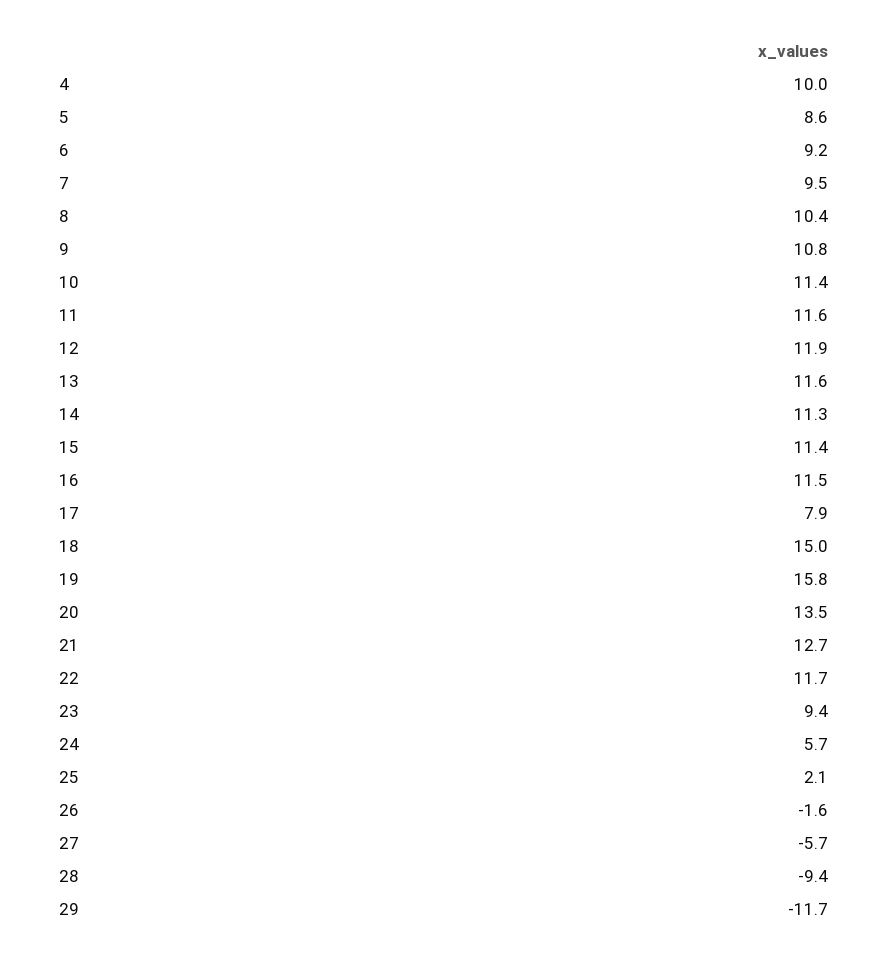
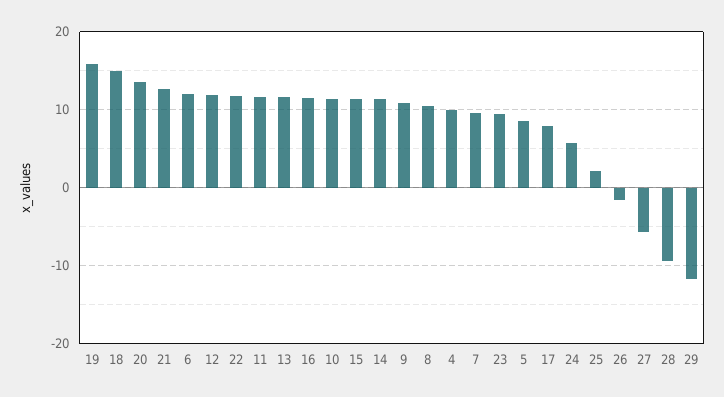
6: 9.2 -> 12

